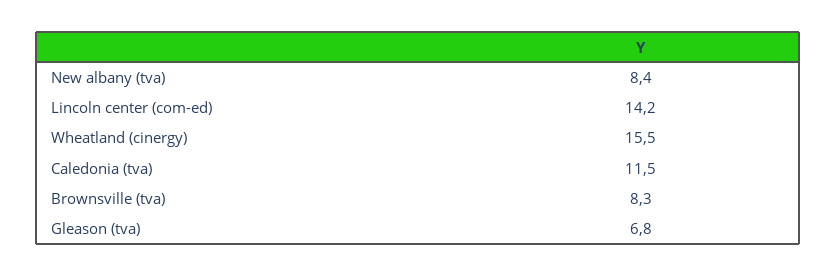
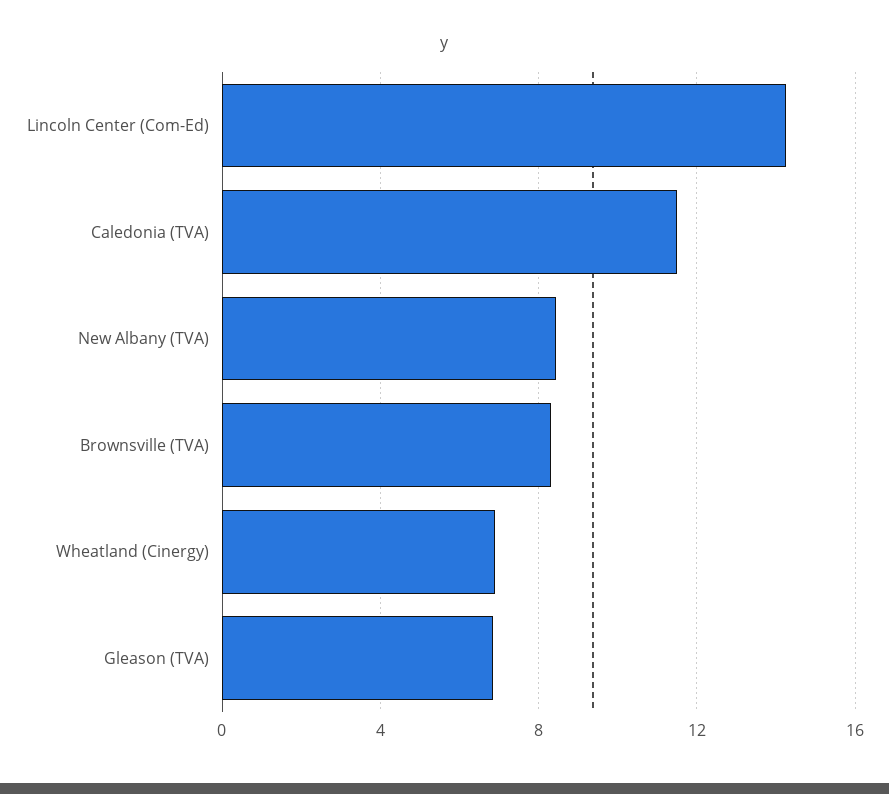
Wheatland (cinergy): 15.5 -> 7

